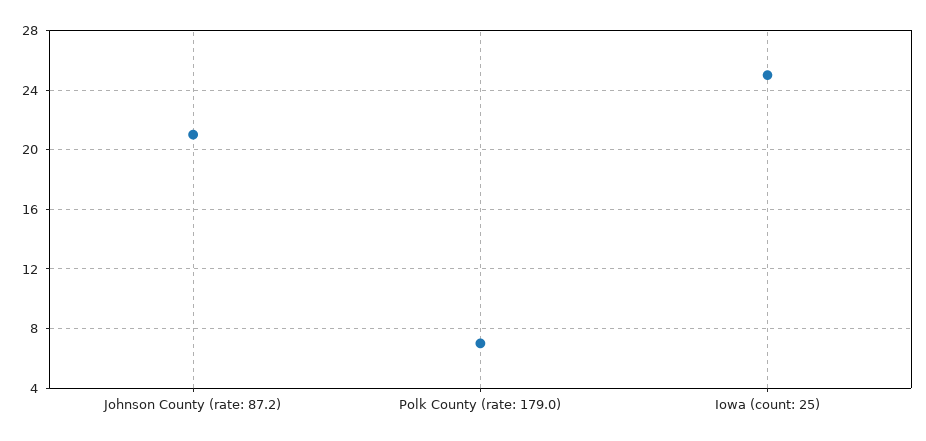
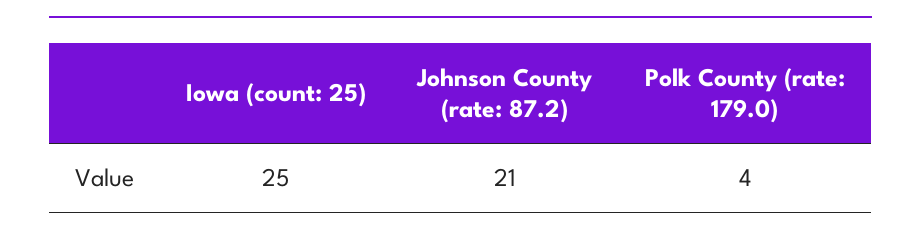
Polk County (rate: 179.0): 7 -> 4

